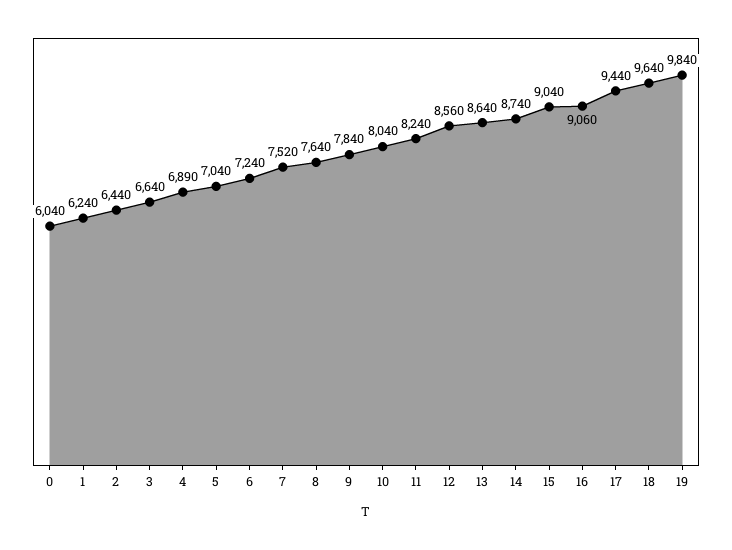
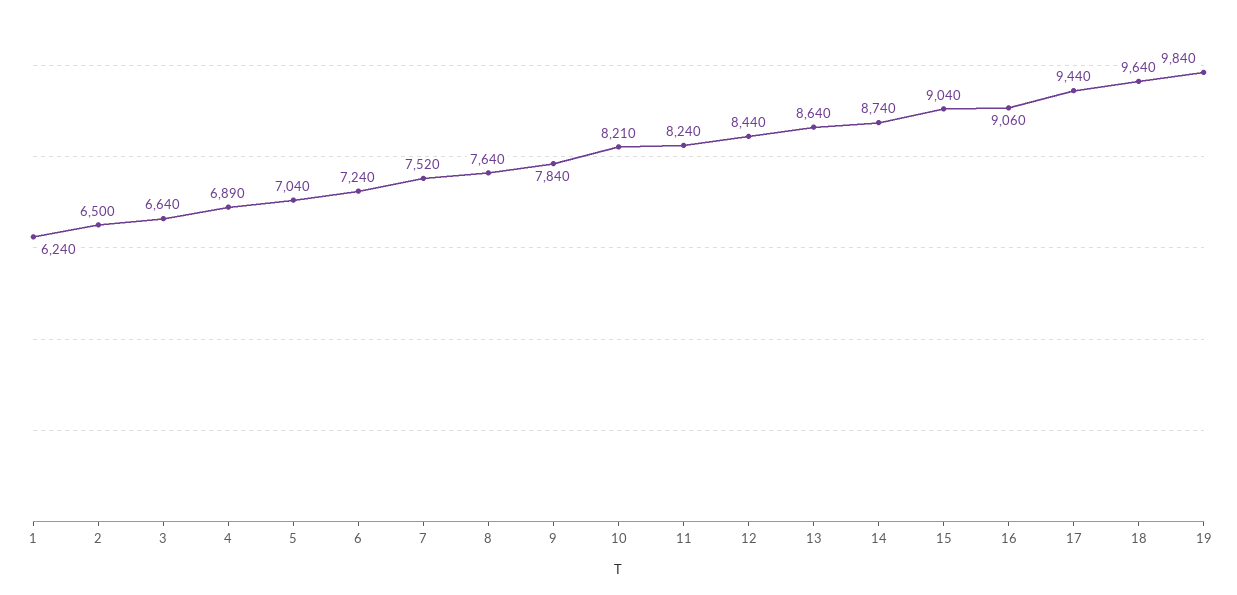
0: 6040 -> none
2: 6440 -> 6500
10: 8040 -> 8210
12: 8560 -> 8440

